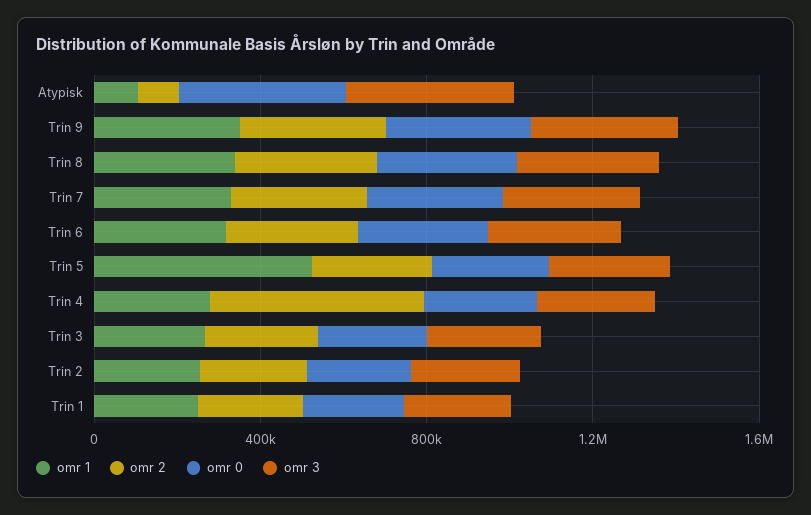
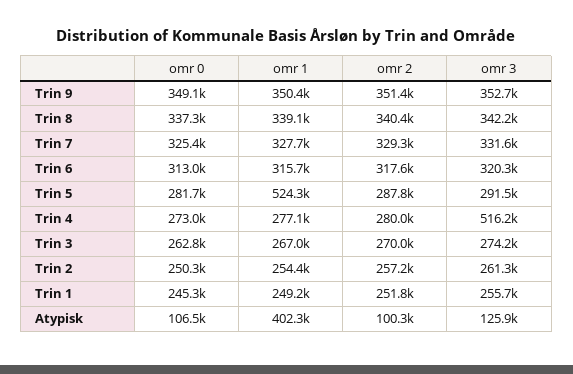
omr 1, Atypisk: 100000 -> 402300
omr 0, Atypisk: 400000 -> 106500
omr 3, Atypisk: 400000 -> 125900
omr 2, Trin 4: 500000 -> 280000
omr 3, Trin 4: 300000 -> 516200

